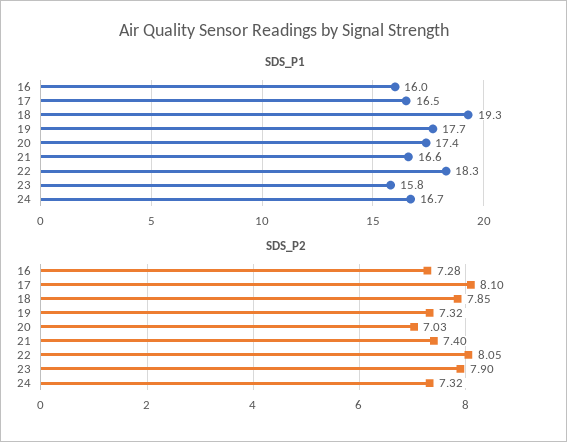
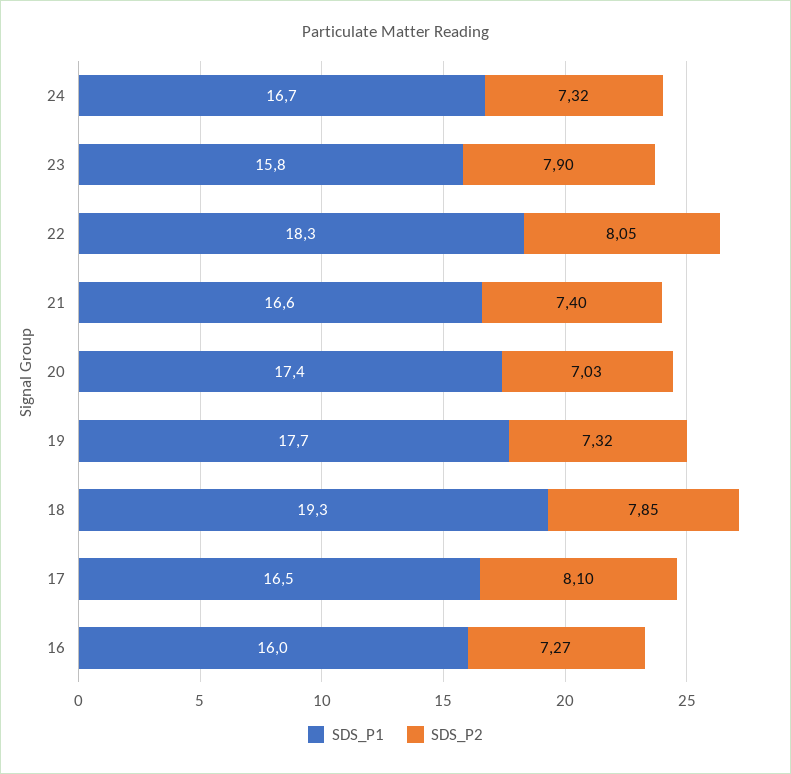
SDS_P2, 16: 7.28 -> 7.27

